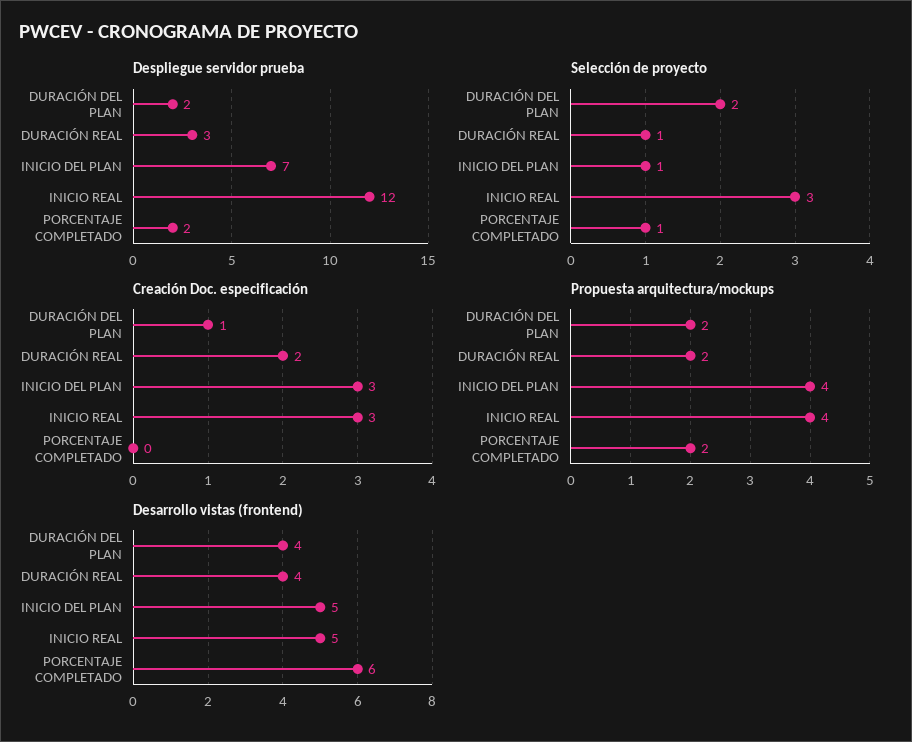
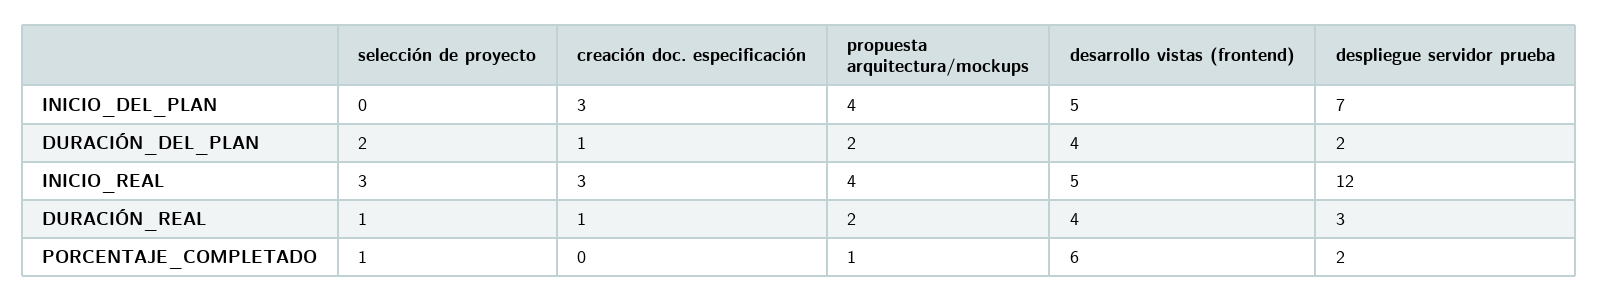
Selección de proyecto, INICIO DEL PLAN: 1 -> 0
Creación Doc. especificación, DURACIÓN REAL: 2 -> 1
Propuesta arquitectura/mockups, PORCENTAJE COMPLETADO: 2 -> 1

